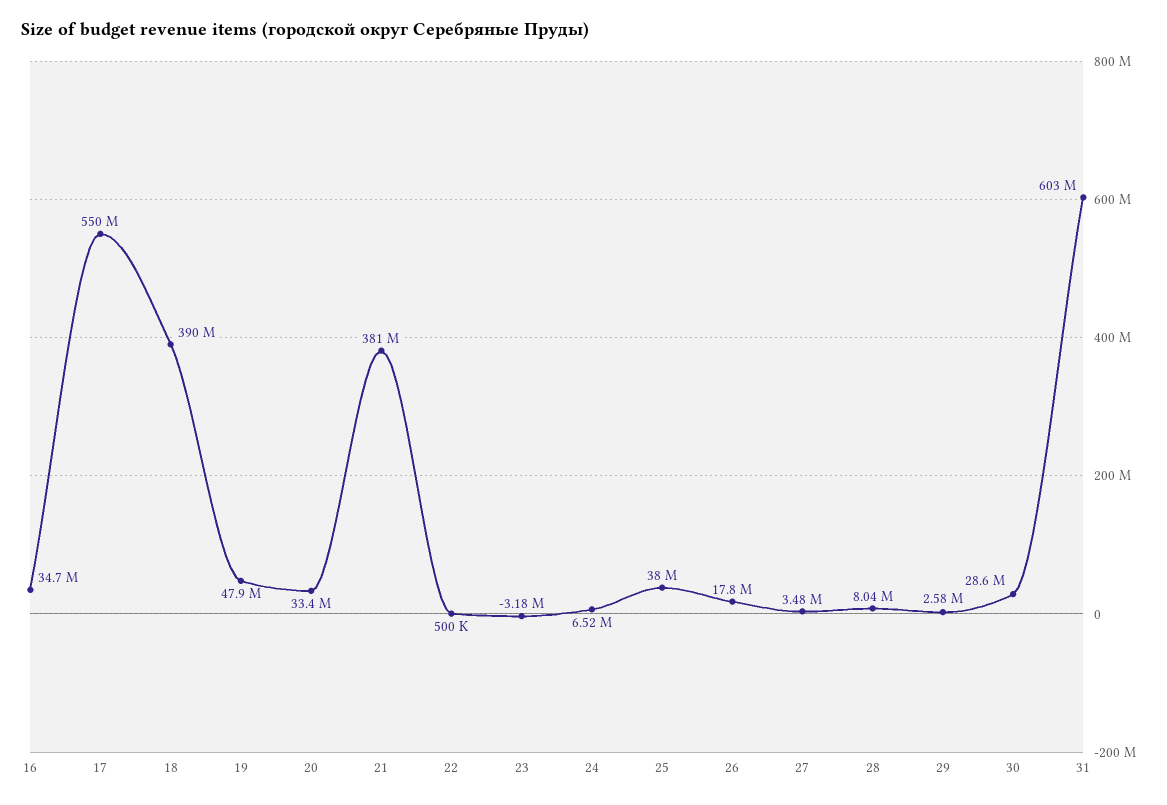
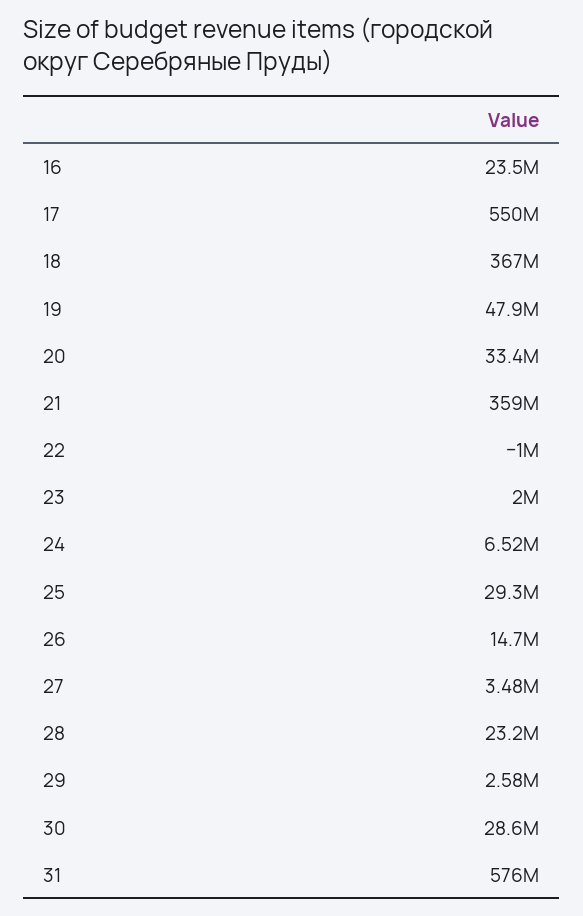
16: 34700000 -> 23500000
18: 390000000 -> 367000000
21: 381000000 -> 359000000
22: 500000 -> -1000000
23: -3180000 -> 2000000
25: 38000000 -> 29300000
26: 17800000 -> 14700000
28: 8040000 -> 23200000
31: 603000000 -> 576000000

